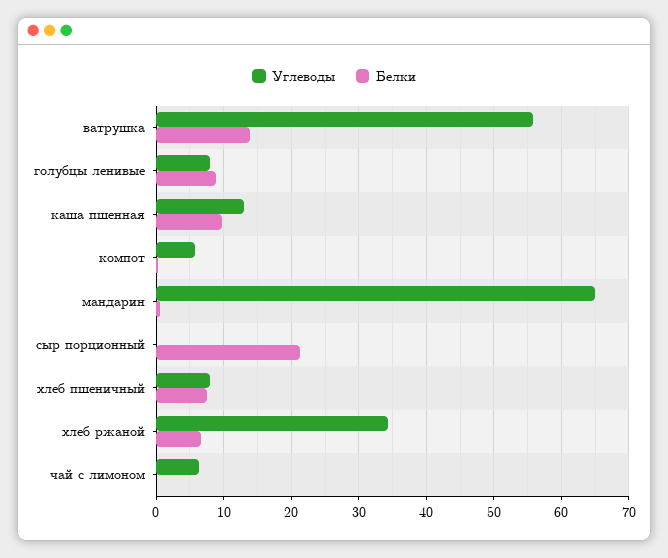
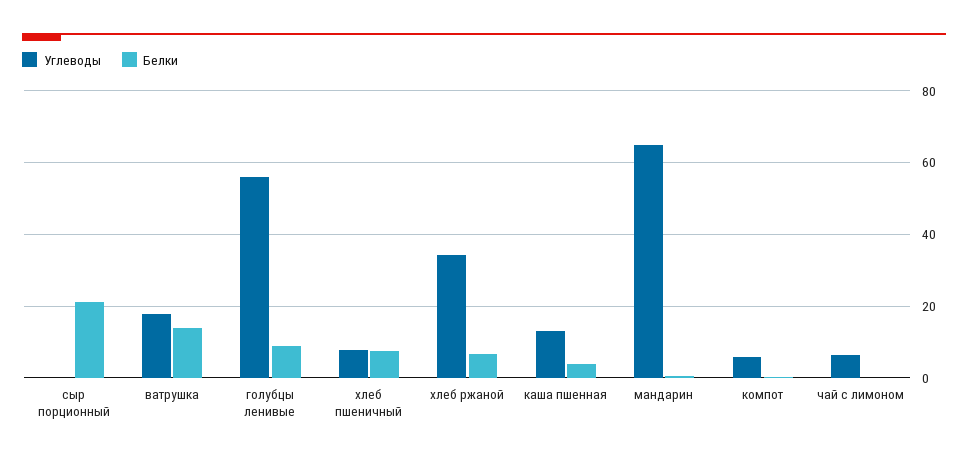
Углеводы, ватрушка: 56 -> 18
Углеводы, голубцы ленивые: 8 -> 56
Белки, каша пшенная: 10 -> 4

